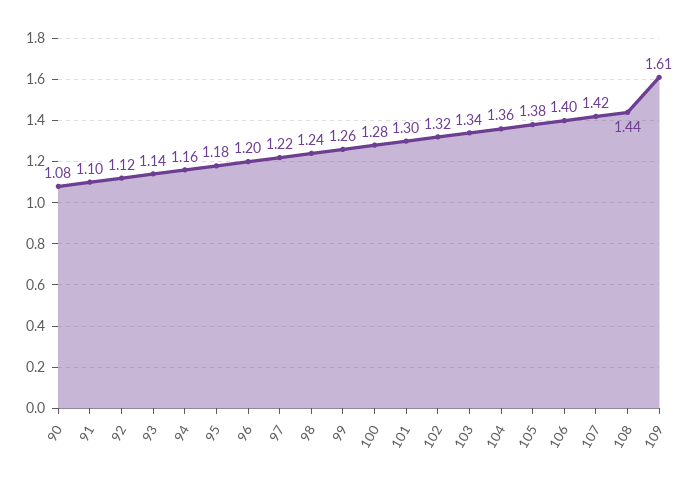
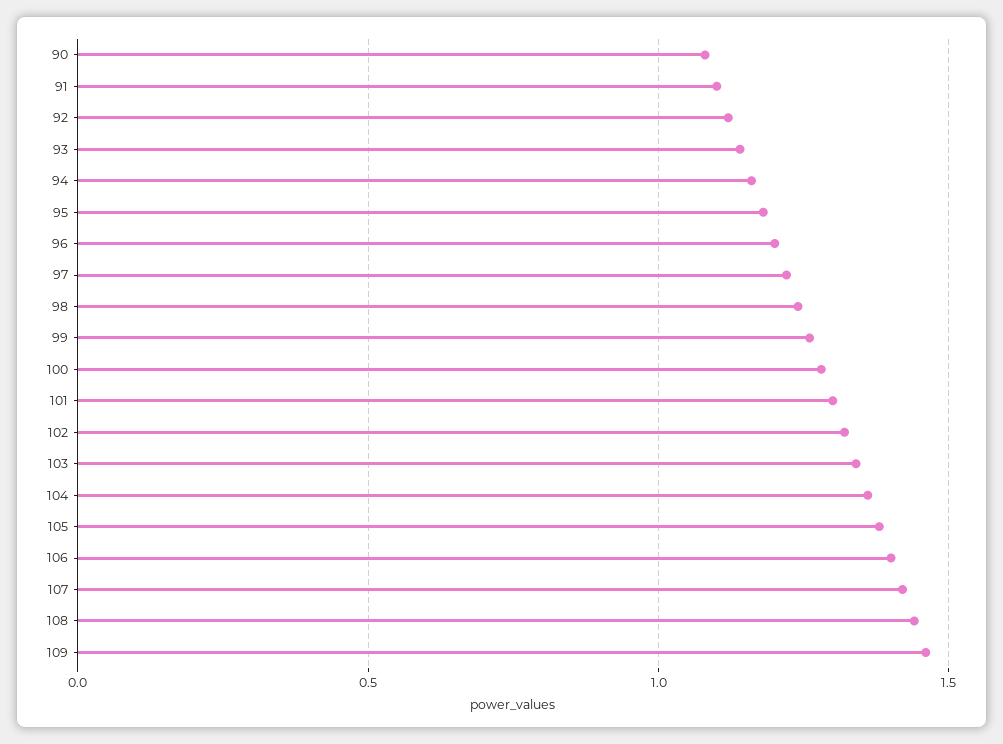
109: 1.61 -> 1.45

